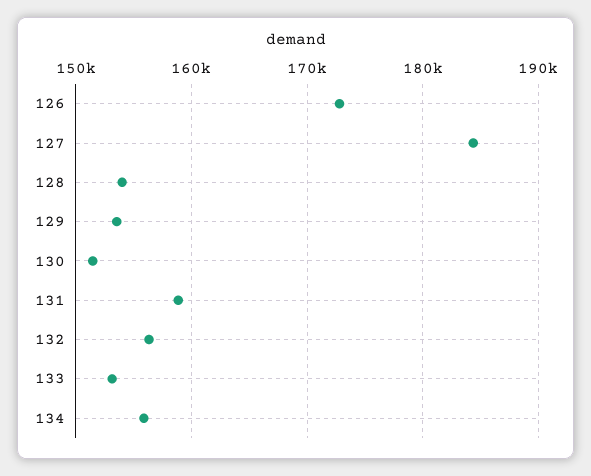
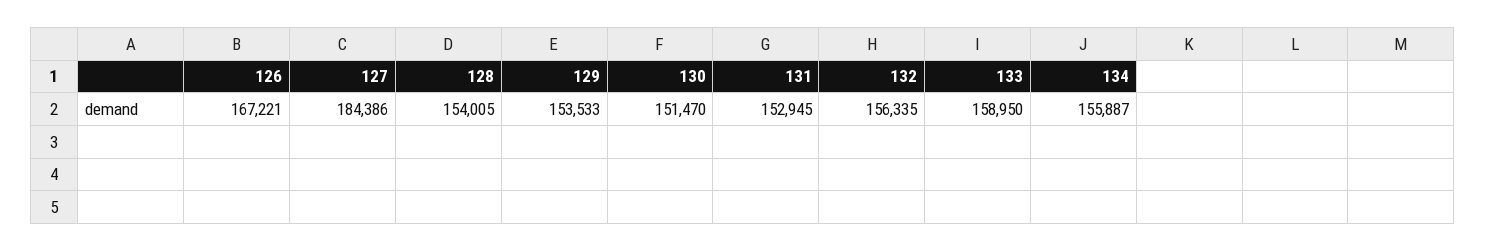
126: 173000 -> 167221
131: 159000 -> 152945
133: 153000 -> 158950

